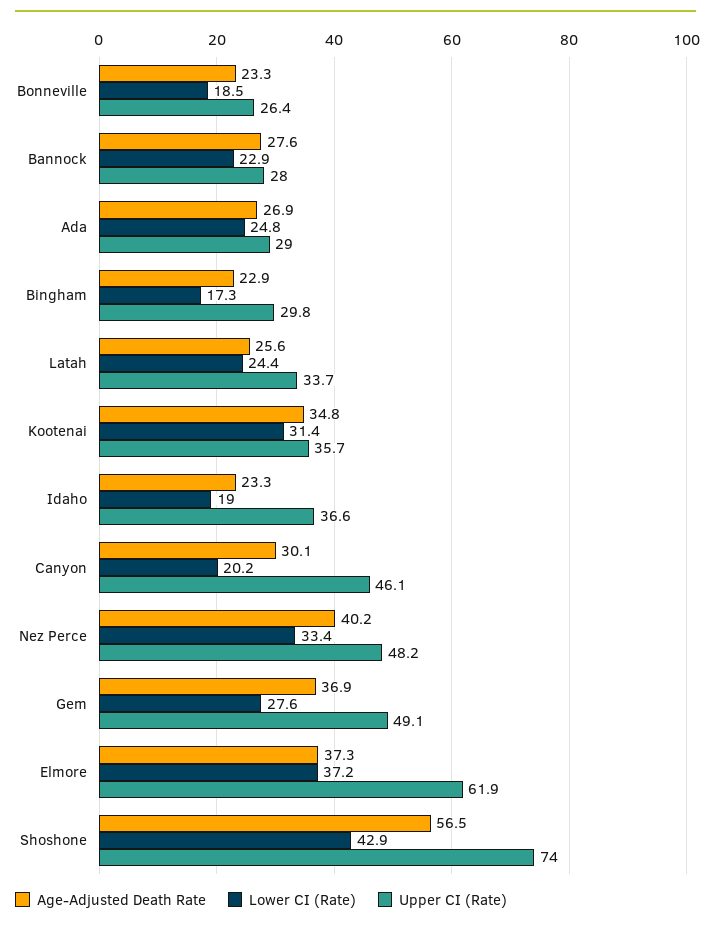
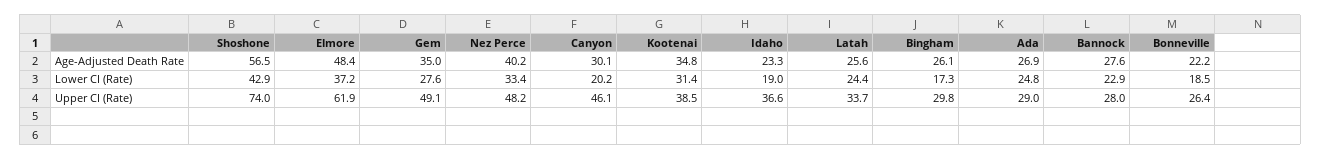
Age-Adjusted Death Rate, Bonneville: 23.3 -> 22.2
Age-Adjusted Death Rate, Bingham: 22.9 -> 26.1
Upper CI (Rate), Kootenai: 35.7 -> 38.5
Age-Adjusted Death Rate, Gem: 36.9 -> 35
Age-Adjusted Death Rate, Elmore: 37.3 -> 48.4

